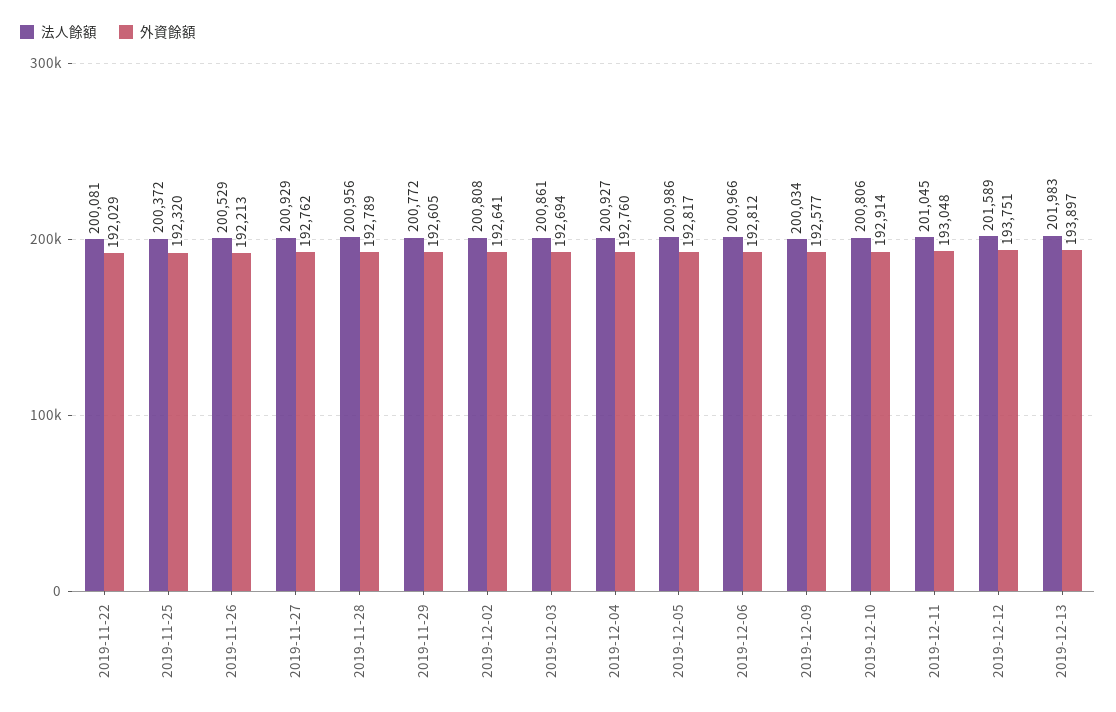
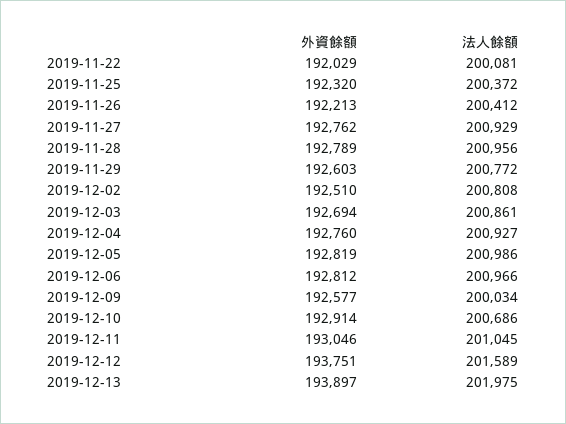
法人餘額, 2019-11-26: 200529 -> 200412
外資餘額, 2019-11-29: 192605 -> 192603
外資餘額, 2019-12-02: 192641 -> 192510
外資餘額, 2019-12-05: 192817 -> 192819
法人餘額, 2019-12-10: 200806 -> 200686
外資餘額, 2019-12-11: 193048 -> 193046
法人餘額, 2019-12-13: 201983 -> 201975

